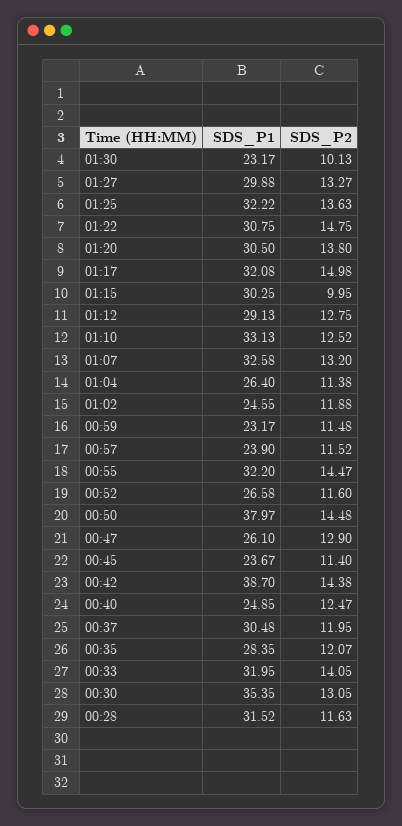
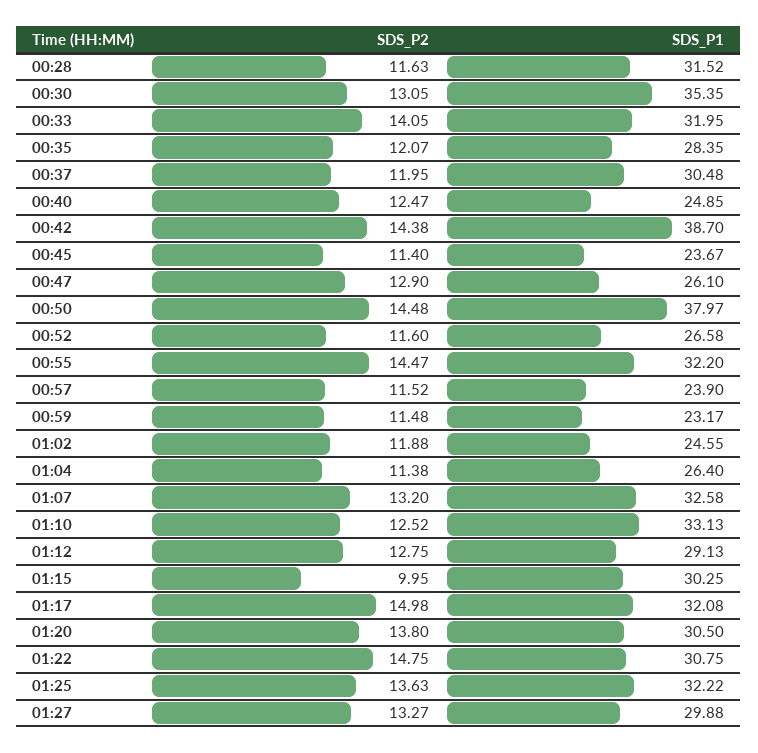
SDS_P1, 01:30: 23.17 -> none
SDS_P2, 01:30: 10.13 -> none

